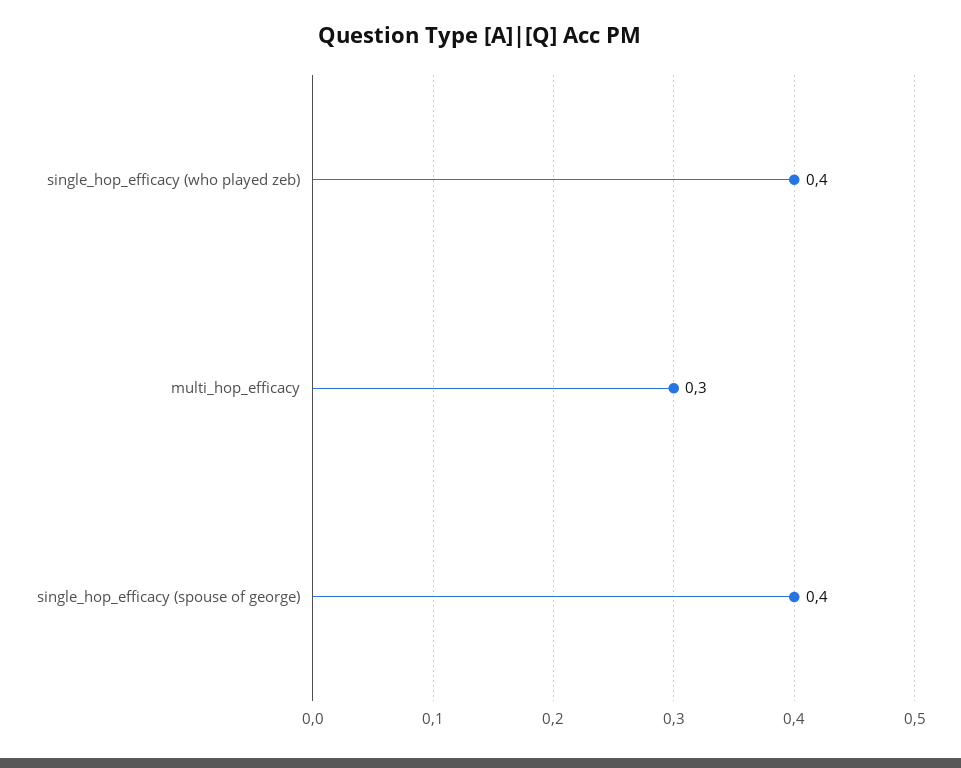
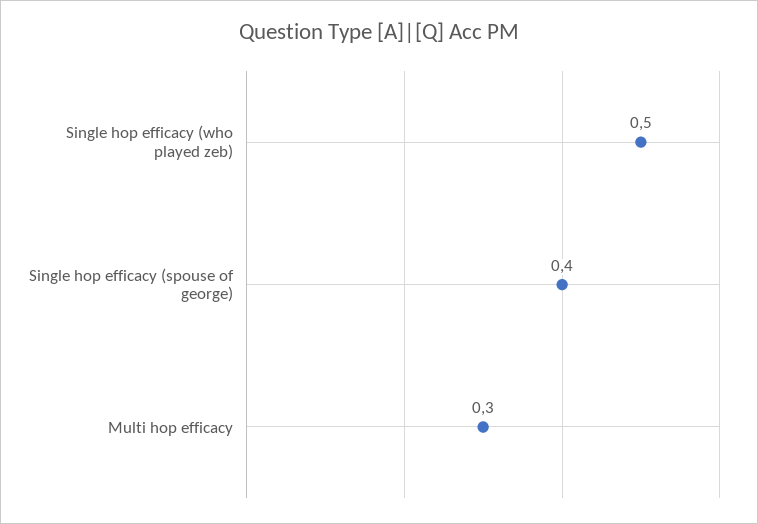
single_hop_efficacy (who played zeb): 0.4 -> 0.5

